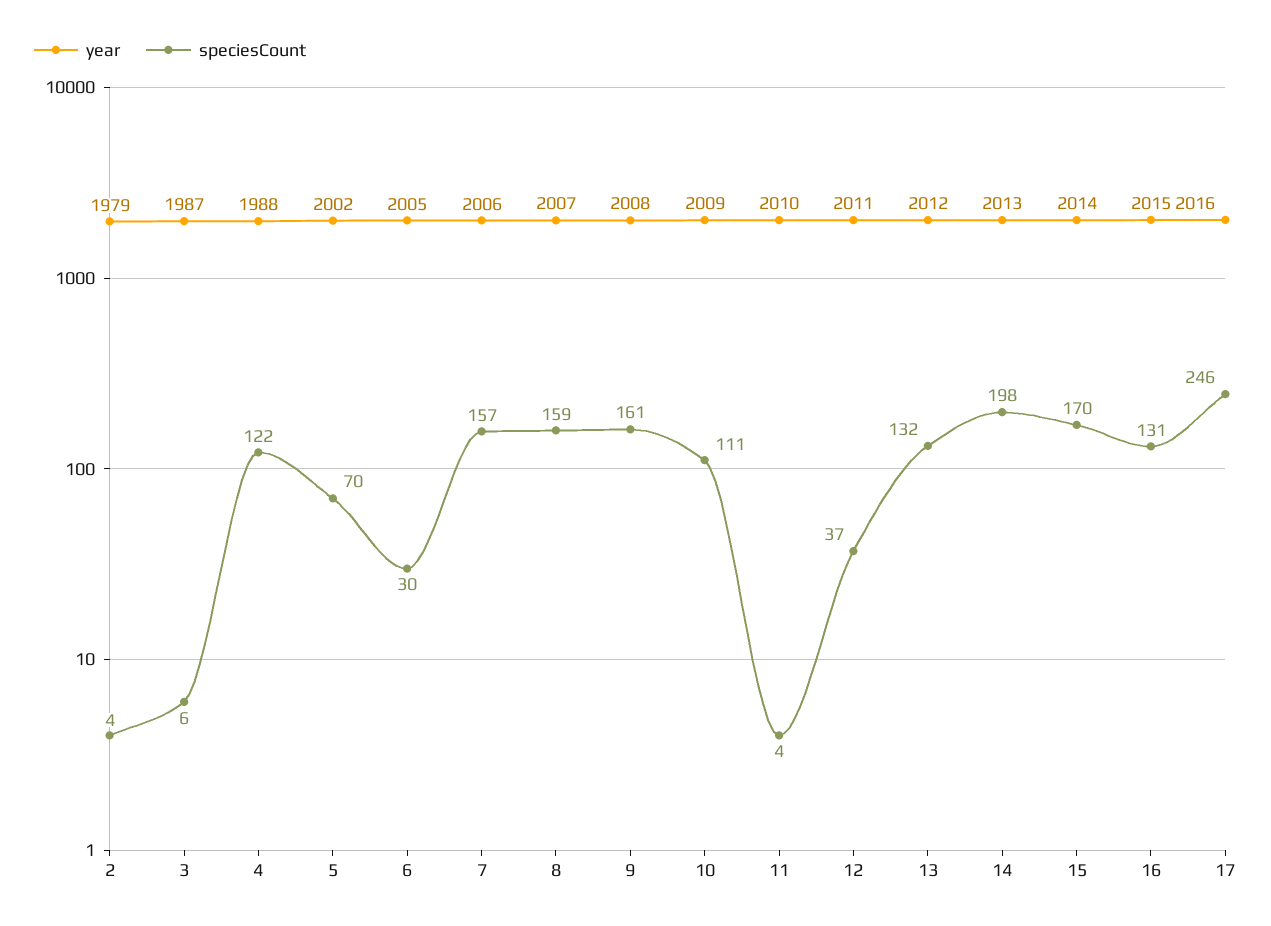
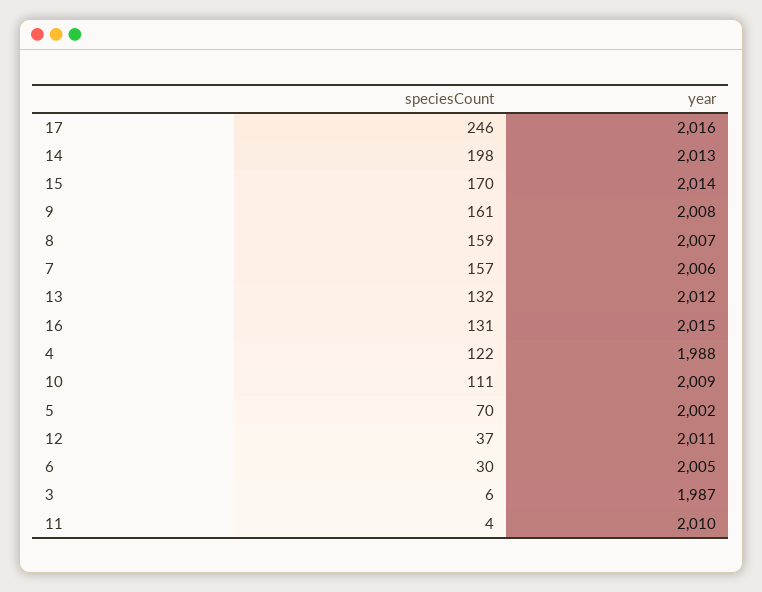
year, 2: 1979 -> none
speciesCount, 2: 4 -> none

